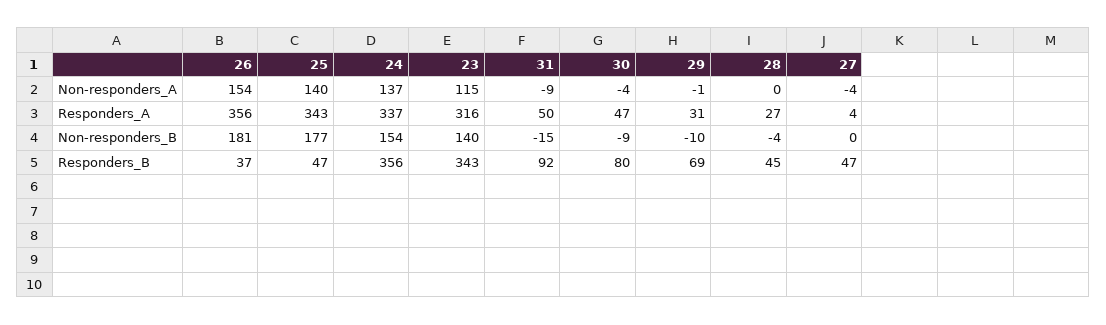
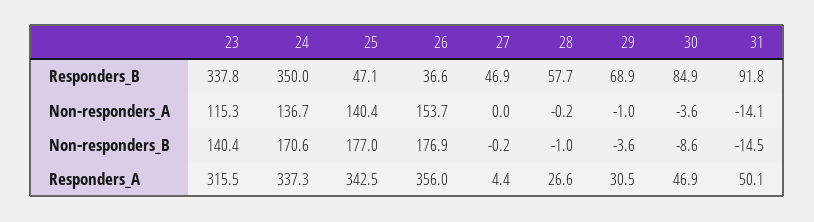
31, Non-responders_A: -9 -> -14.1
27, Non-responders_A: -4 -> 0
26, Non-responders_B: 181 -> 176.9
24, Non-responders_B: 154 -> 170.6
29, Non-responders_B: -10 -> -3.6
28, Non-responders_B: -4 -> -1
24, Responders_B: 356 -> 350
23, Responders_B: 343 -> 337.8
30, Responders_B: 80 -> 84.9
28, Responders_B: 45 -> 57.7

